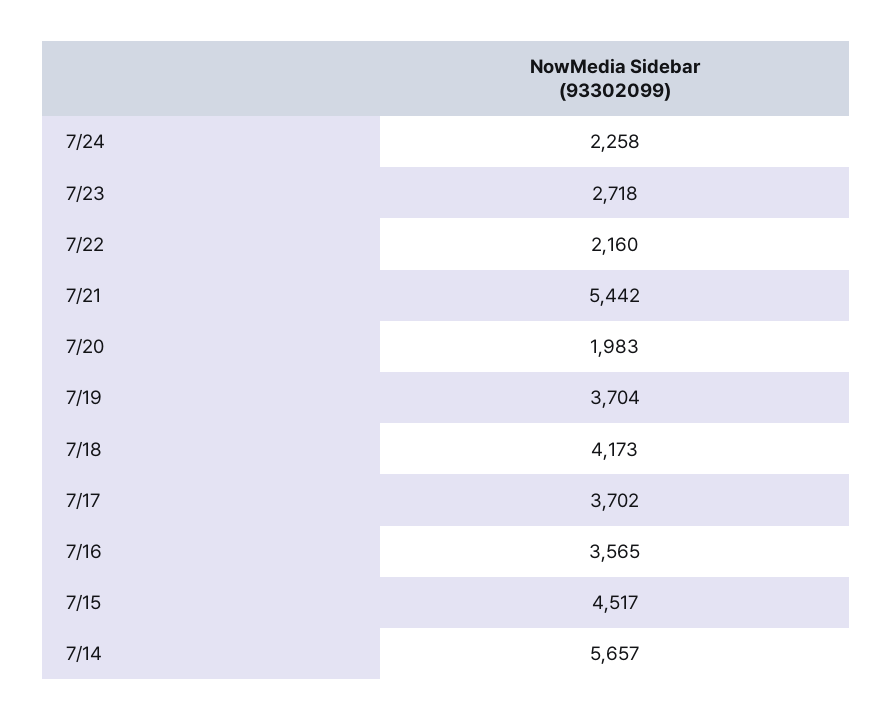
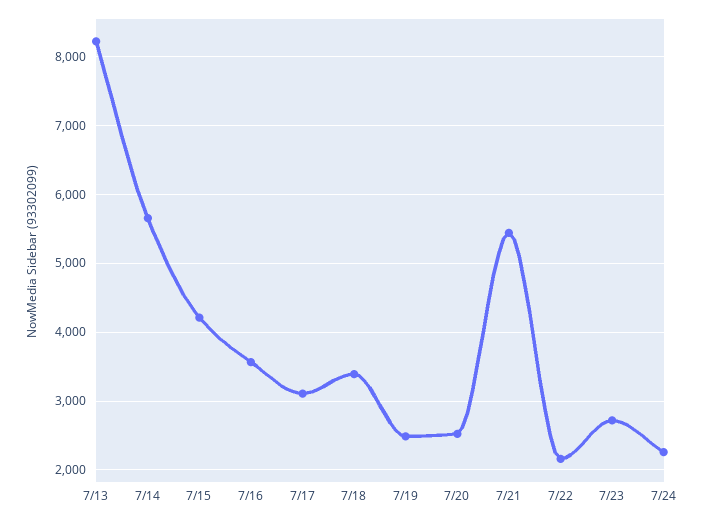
7/20: 1983 -> 2500
7/19: 3704 -> 2500
7/18: 4173 -> 3400
7/17: 3702 -> 3100
7/15: 4517 -> 4200
7/13: none -> 8200

